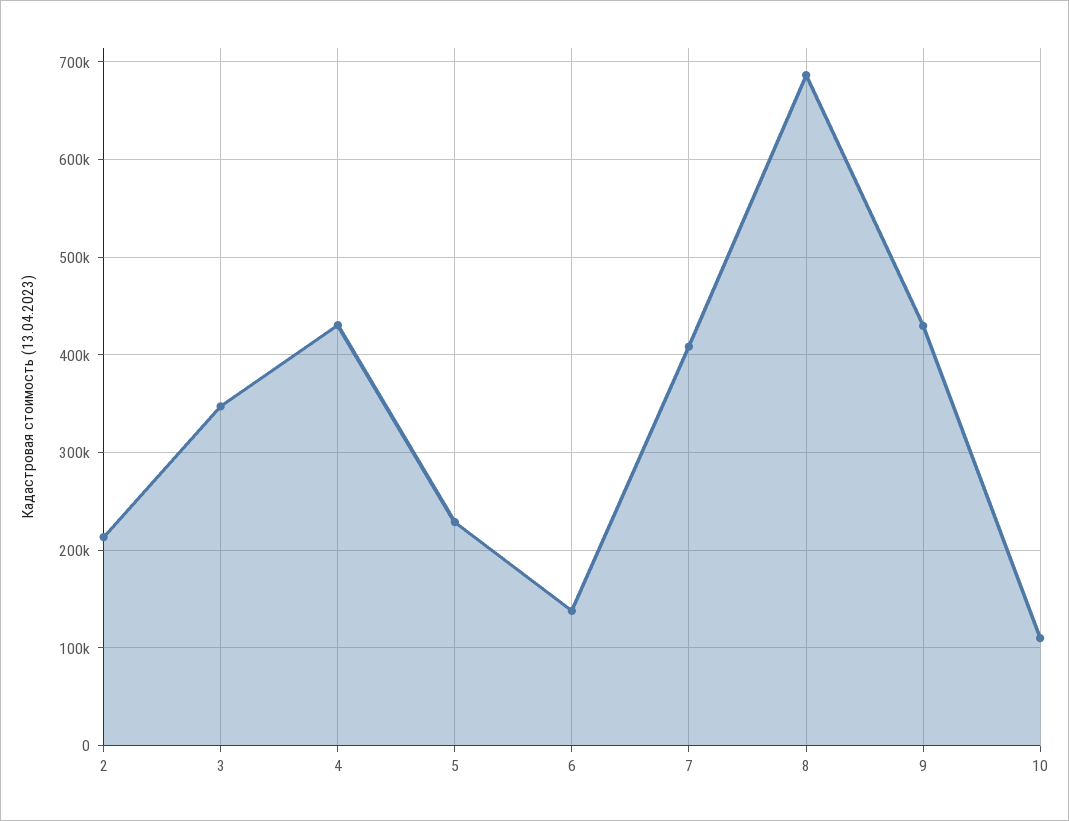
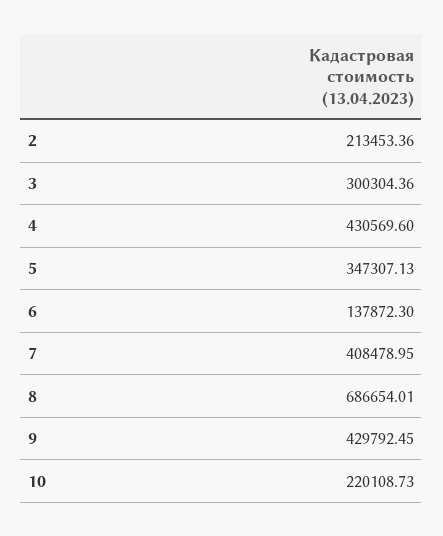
3: 350000 -> 300304.36
5: 230000 -> 347307.13
10: 110000 -> 220108.73

